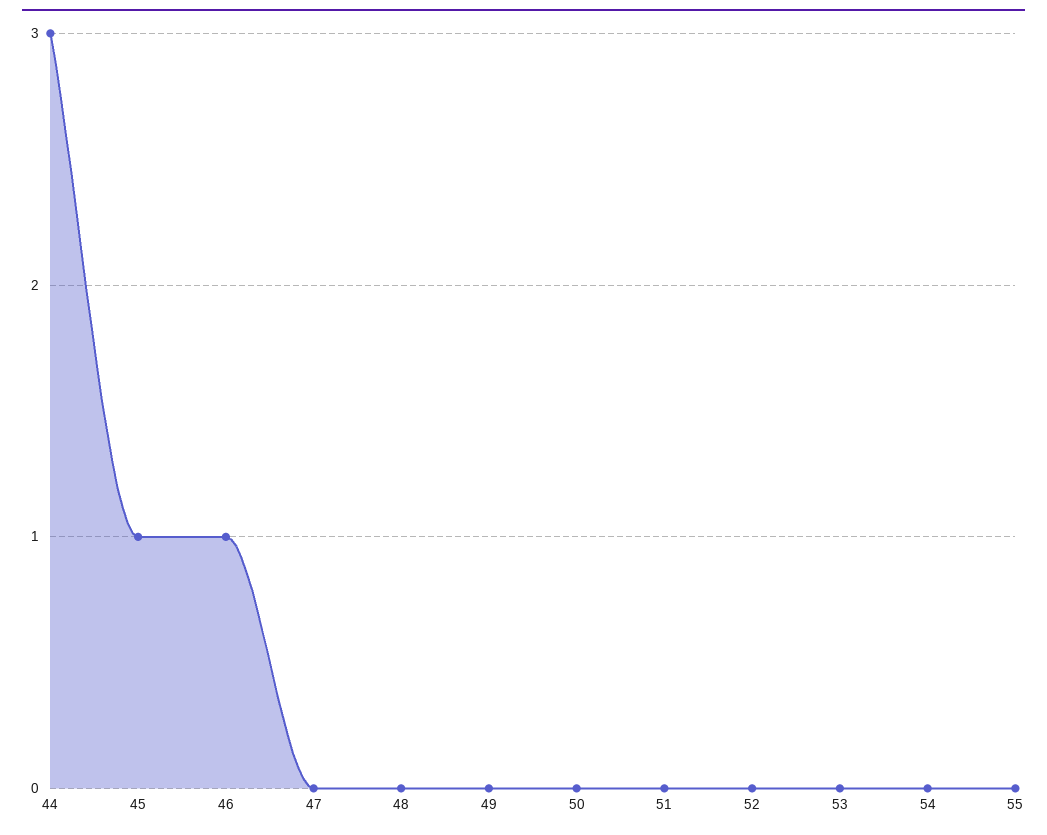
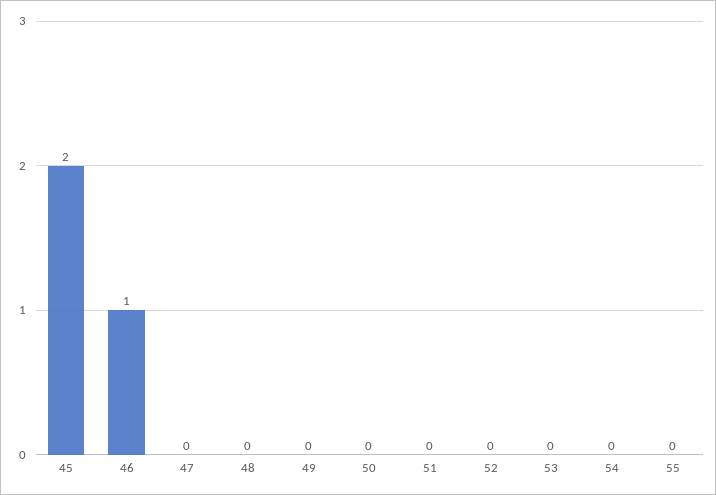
44: 3 -> none
45: 1 -> 2

